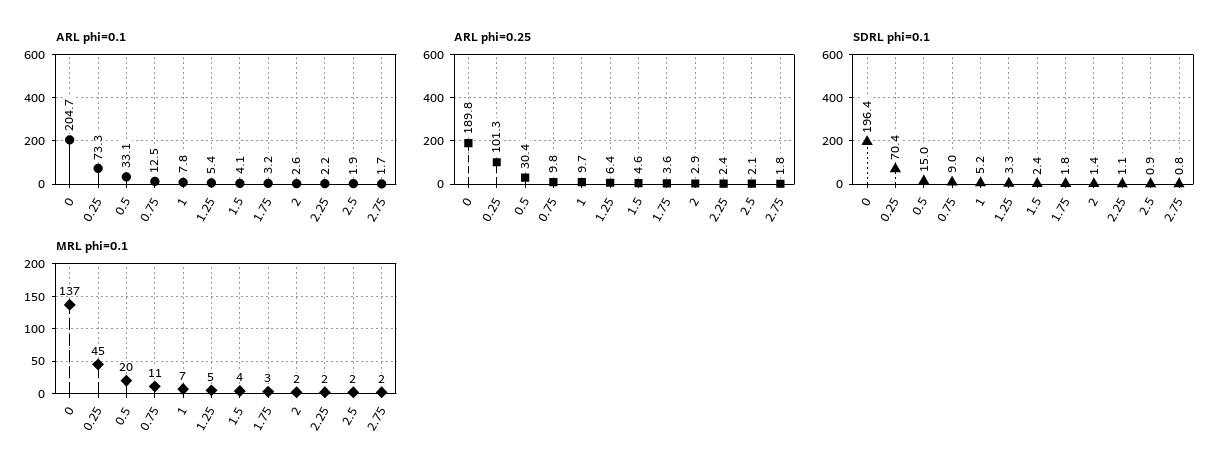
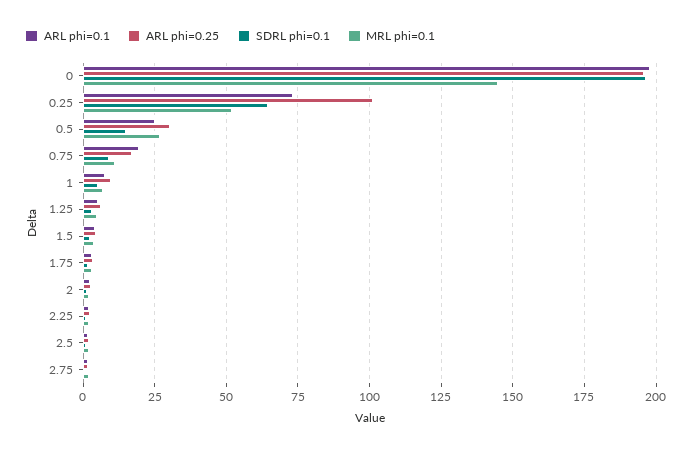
ARL phi=0.1, 0: 204.7 -> 197.5
ARL phi=0.1, 0.5: 33.1 -> 25
ARL phi=0.1, 0.75: 12.5 -> 20
ARL phi=0.25, 0: 189.8 -> 195
ARL phi=0.25, 0.75: 9.8 -> 17.5
SDRL phi=0.1, 0.25: 70.4 -> 65
MRL phi=0.1, 0: 137 -> 145
MRL phi=0.1, 0.25: 45 -> 52.5
MRL phi=0.1, 0.5: 20 -> 27.5

